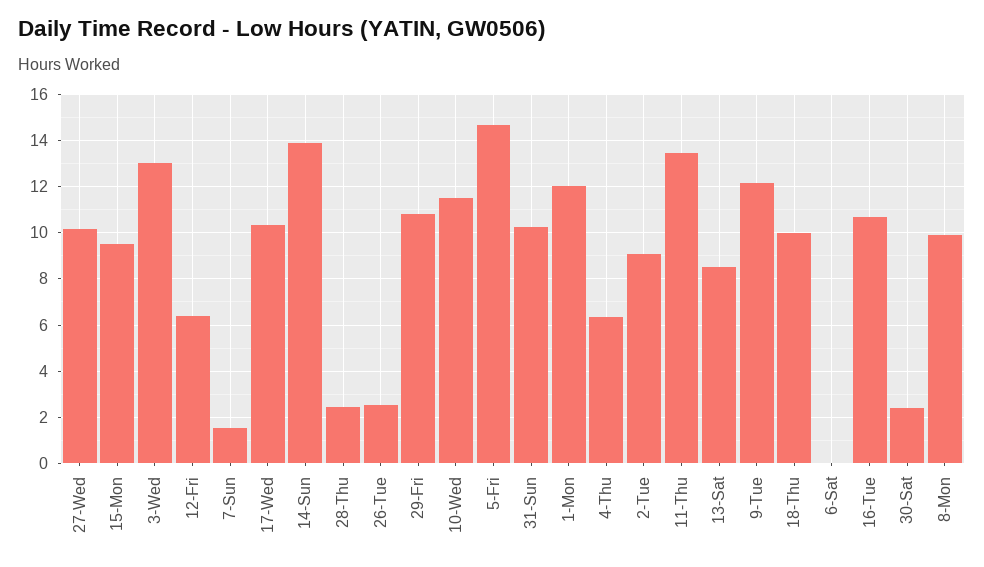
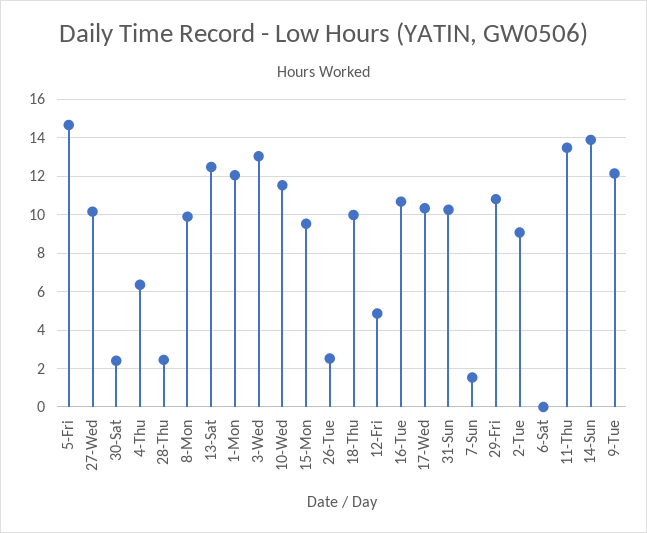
12-Fri: 6.5 -> 5
13-Sat: 8.5 -> 12.5

